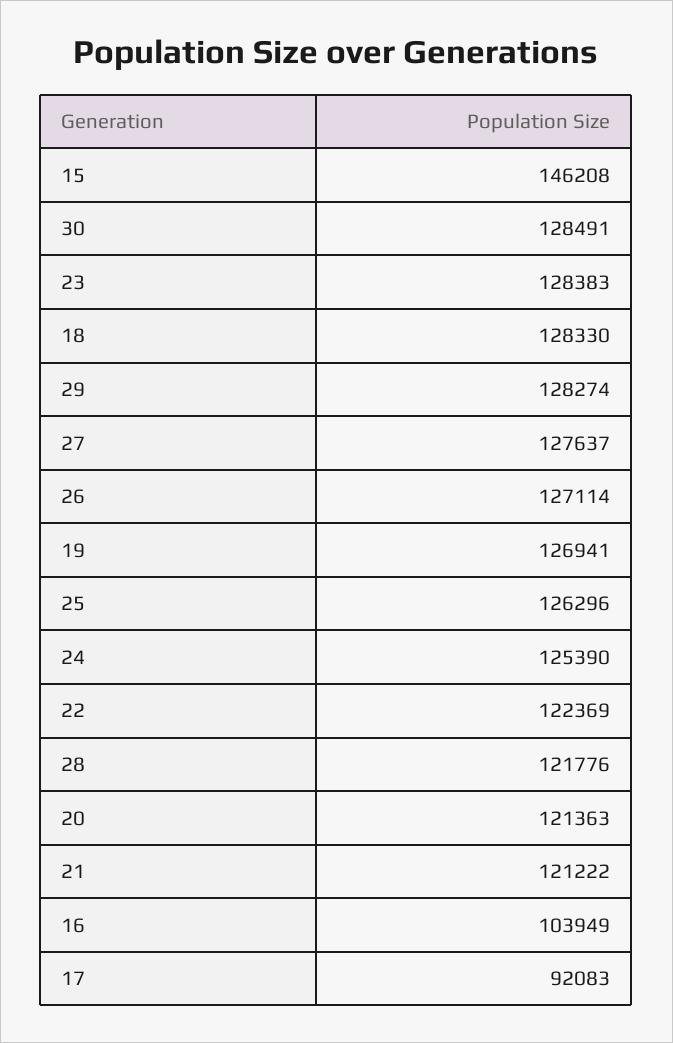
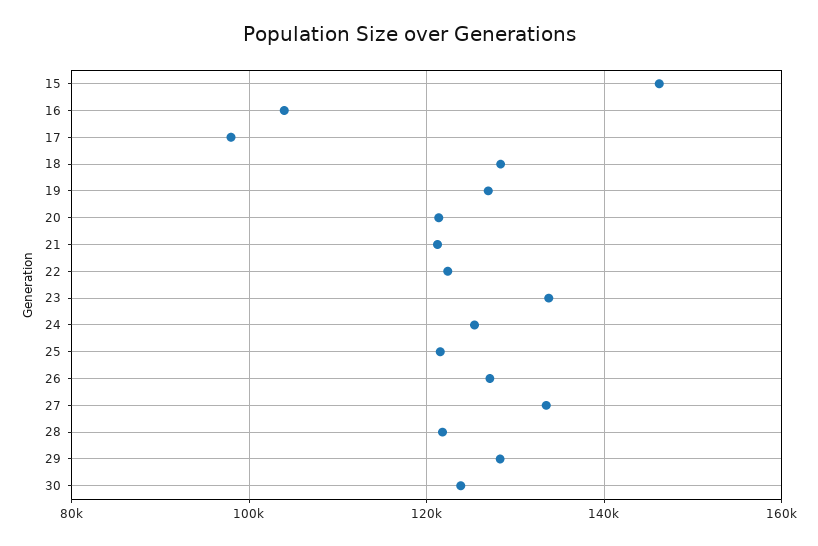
30: 128491 -> 124000
23: 128383 -> 134000
27: 127637 -> 134000
25: 126296 -> 122000
17: 92083 -> 98000

